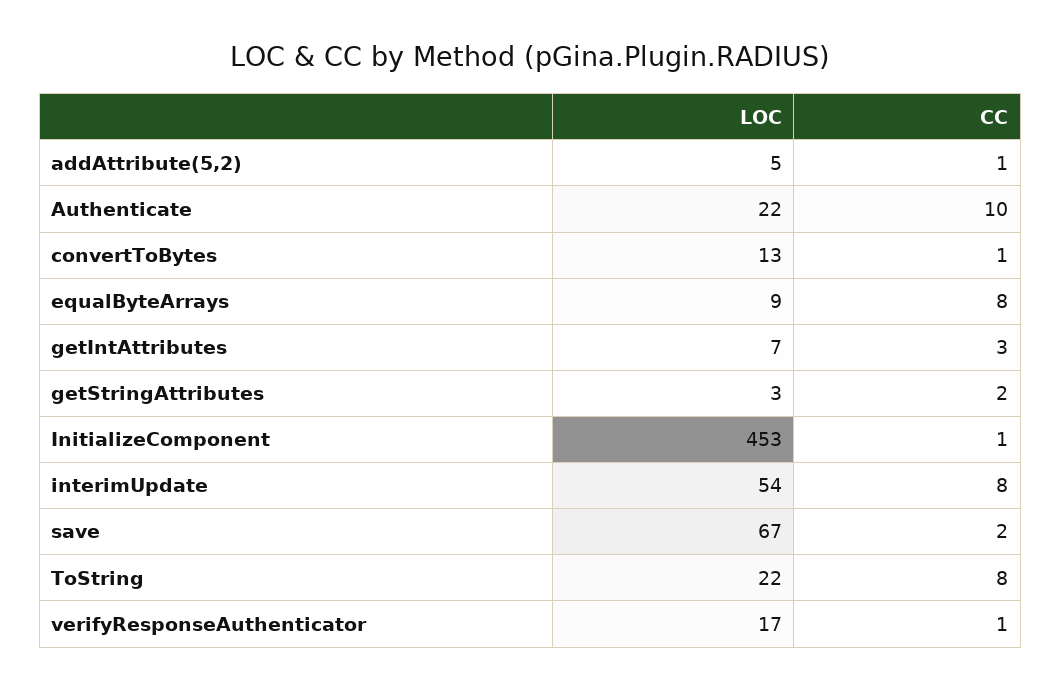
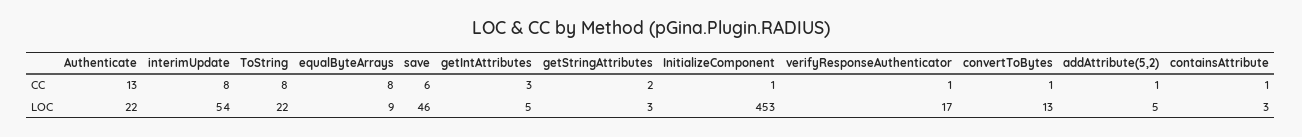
CC, Authenticate: 10 -> 13
LOC, getIntAttributes: 7 -> 5
LOC, save: 67 -> 46
CC, save: 2 -> 6
CC, containsAttribute: none -> 1
LOC, containsAttribute: none -> 3

